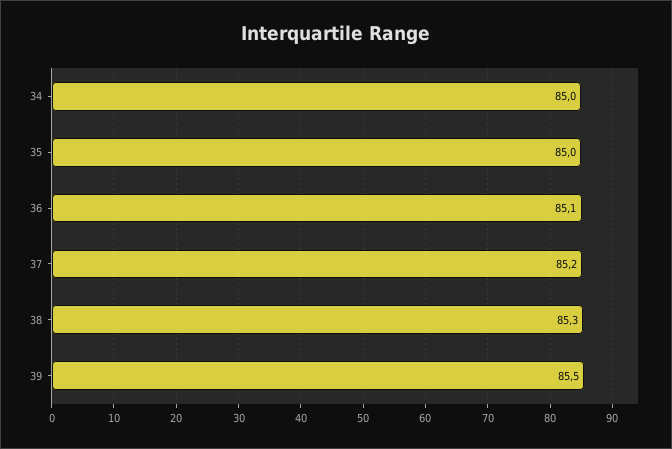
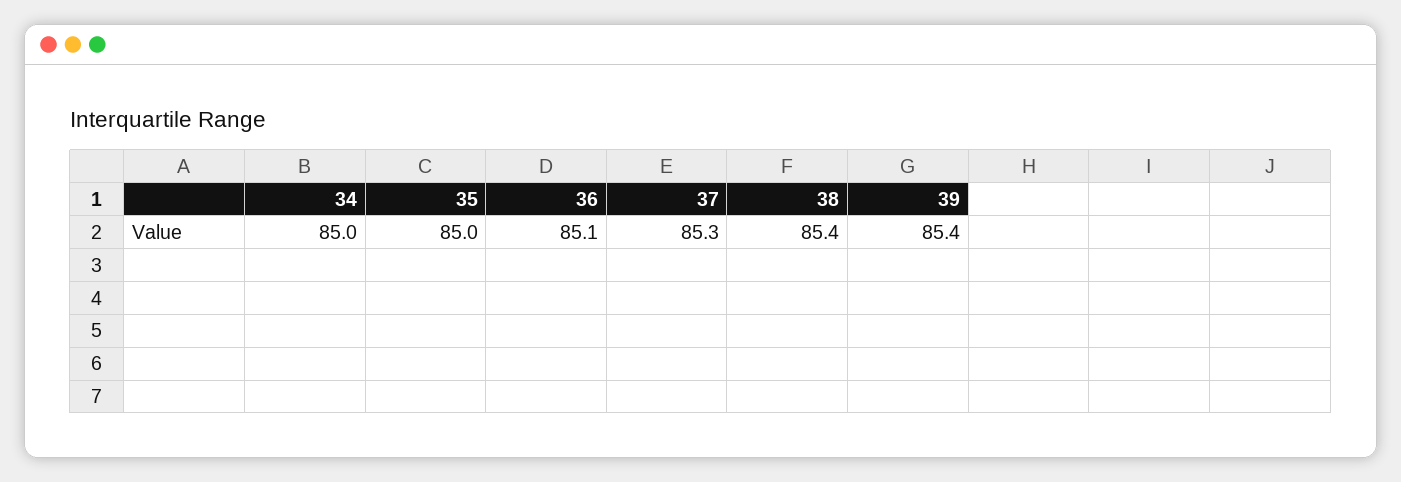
37: 85.2 -> 85.3
38: 85.3 -> 85.4
39: 85.5 -> 85.4

